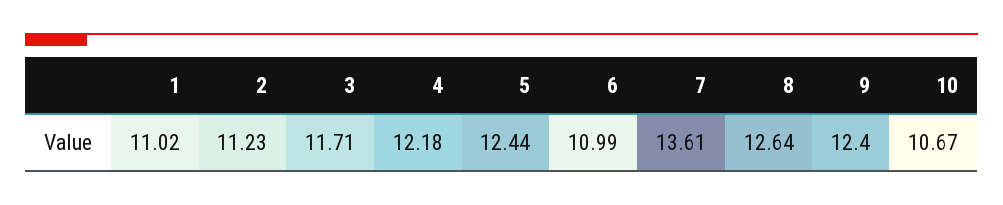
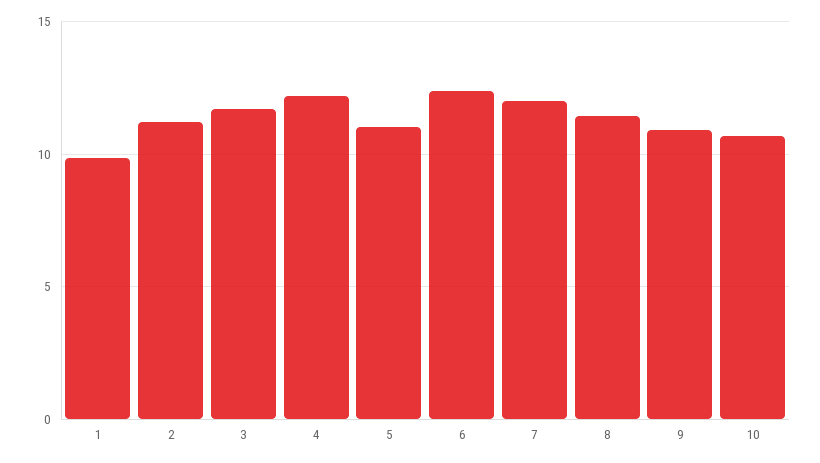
1: 11.02 -> 10
5: 12.44 -> 11
6: 10.99 -> 12.5
7: 13.61 -> 12
8: 12.64 -> 11.5
9: 12.4 -> 11

